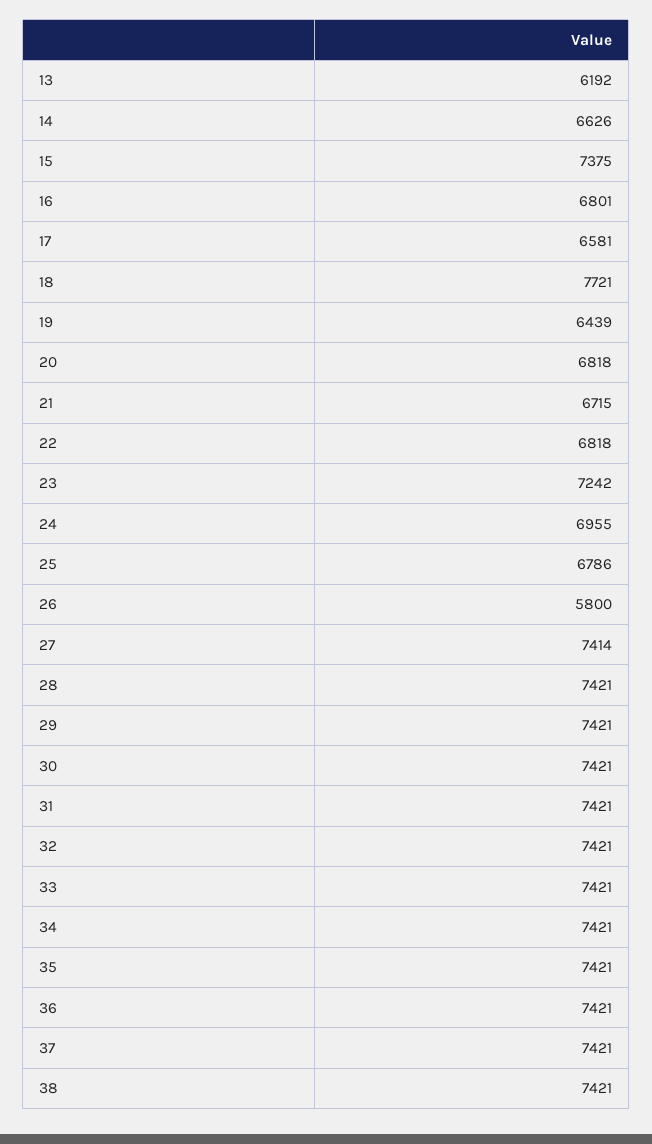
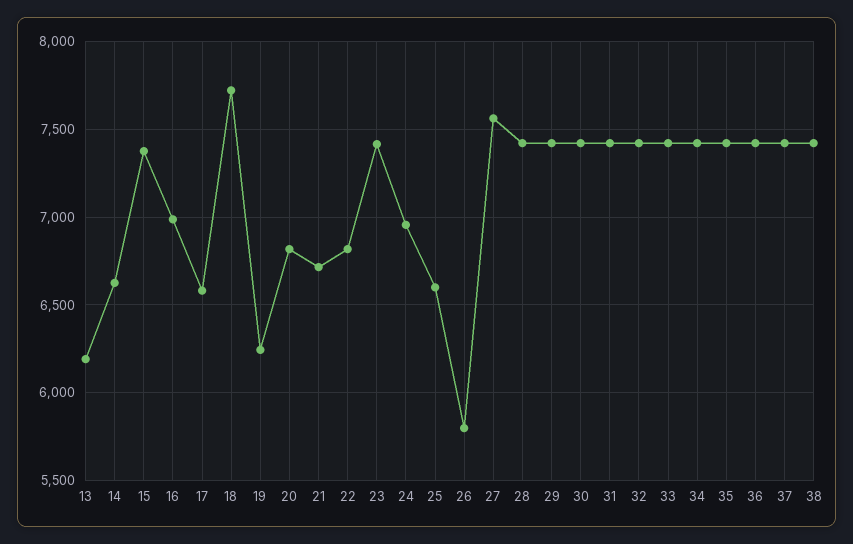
16: 6801 -> 7000
19: 6439 -> 6250
23: 7242 -> 7400
25: 6786 -> 6600
27: 7414 -> 7550

